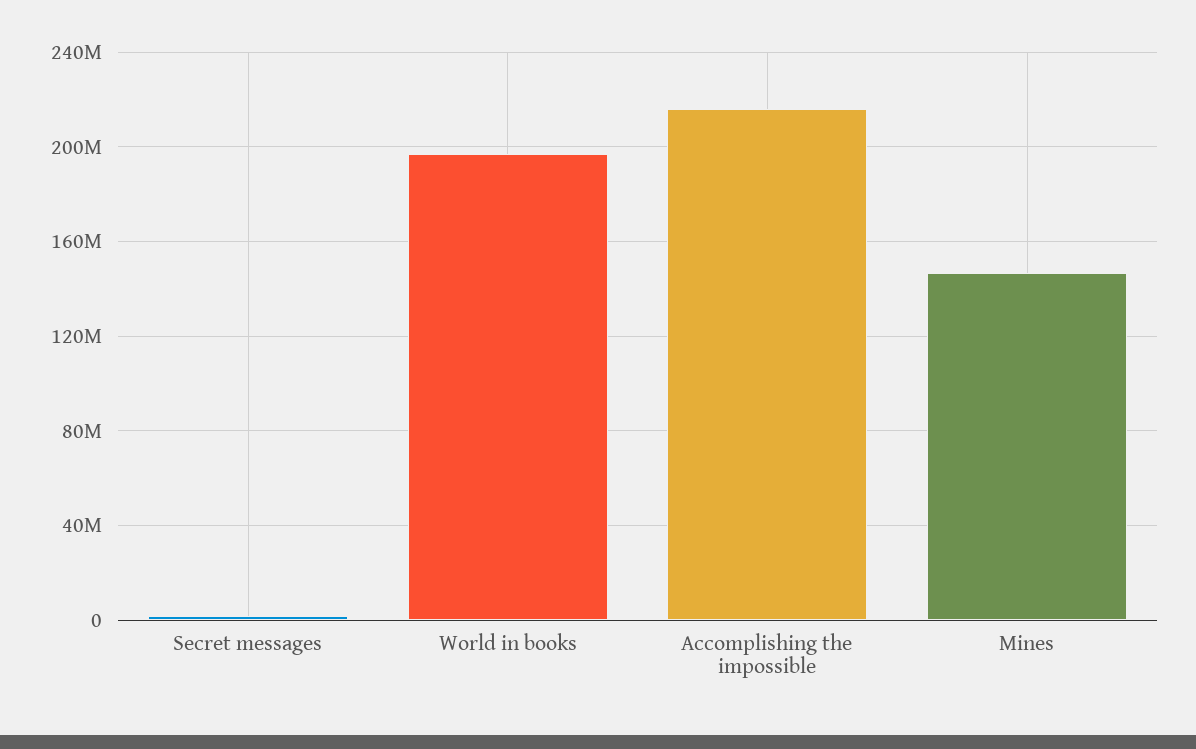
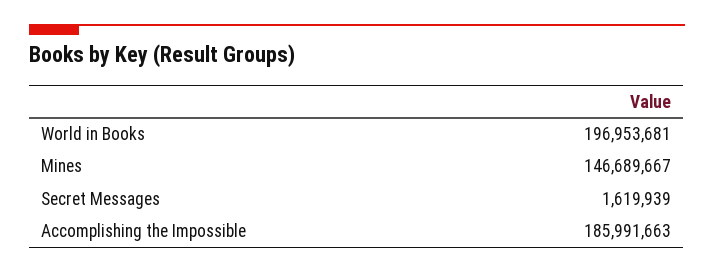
Accomplishing the impossible: 215000000 -> 185991663

